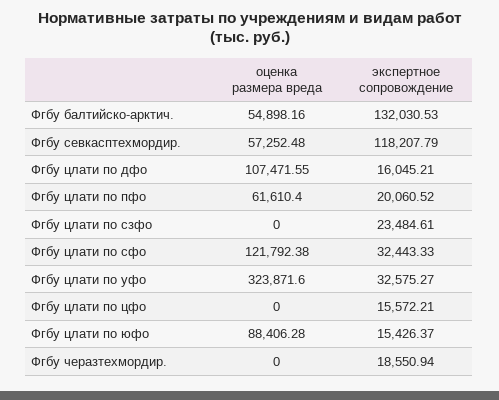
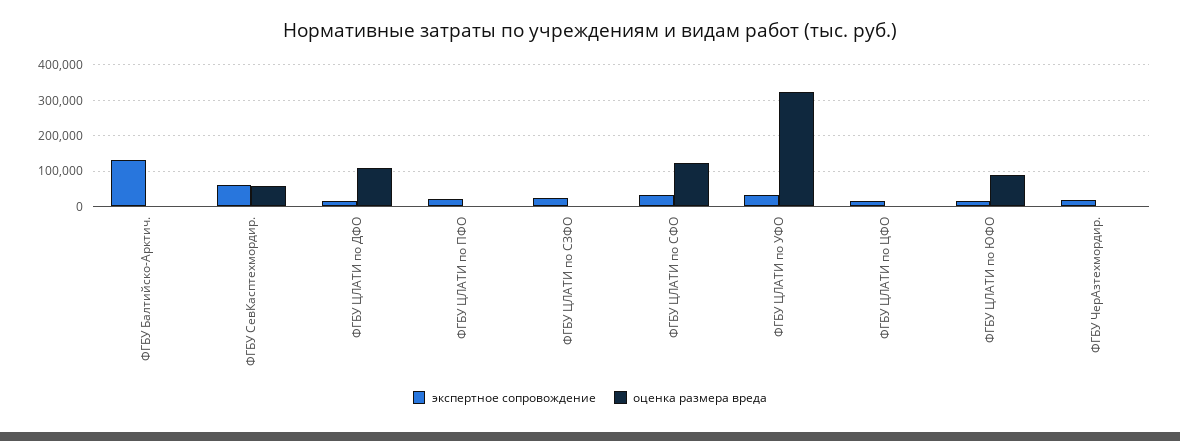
оценка размера вреда, Фгбу балтийско-арктич.: 54898.16 -> 0
экспертное сопровождение, Фгбу севкасптехмордир.: 118207.79 -> 60000
оценка размера вреда, Фгбу цлати по пфо: 61610.4 -> 0

